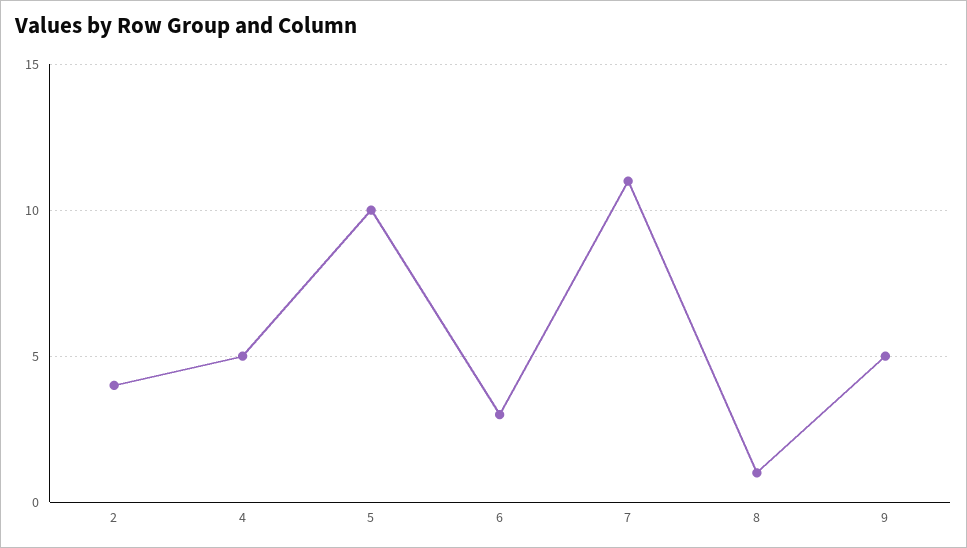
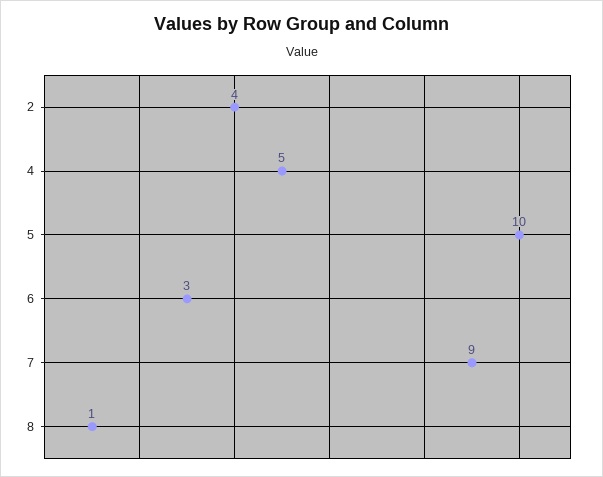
7: 11 -> 9
9: 5 -> none

